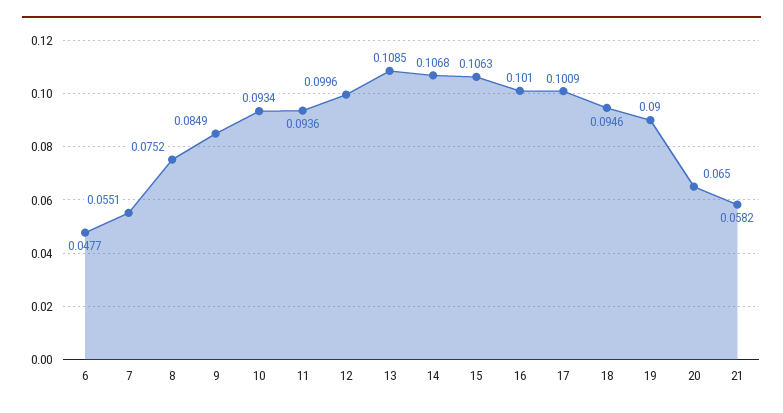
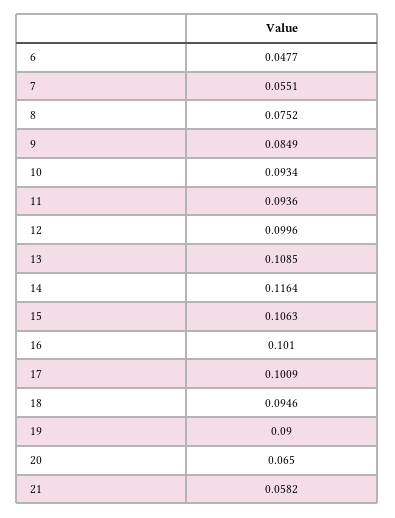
14: 0.1068 -> 0.1164

